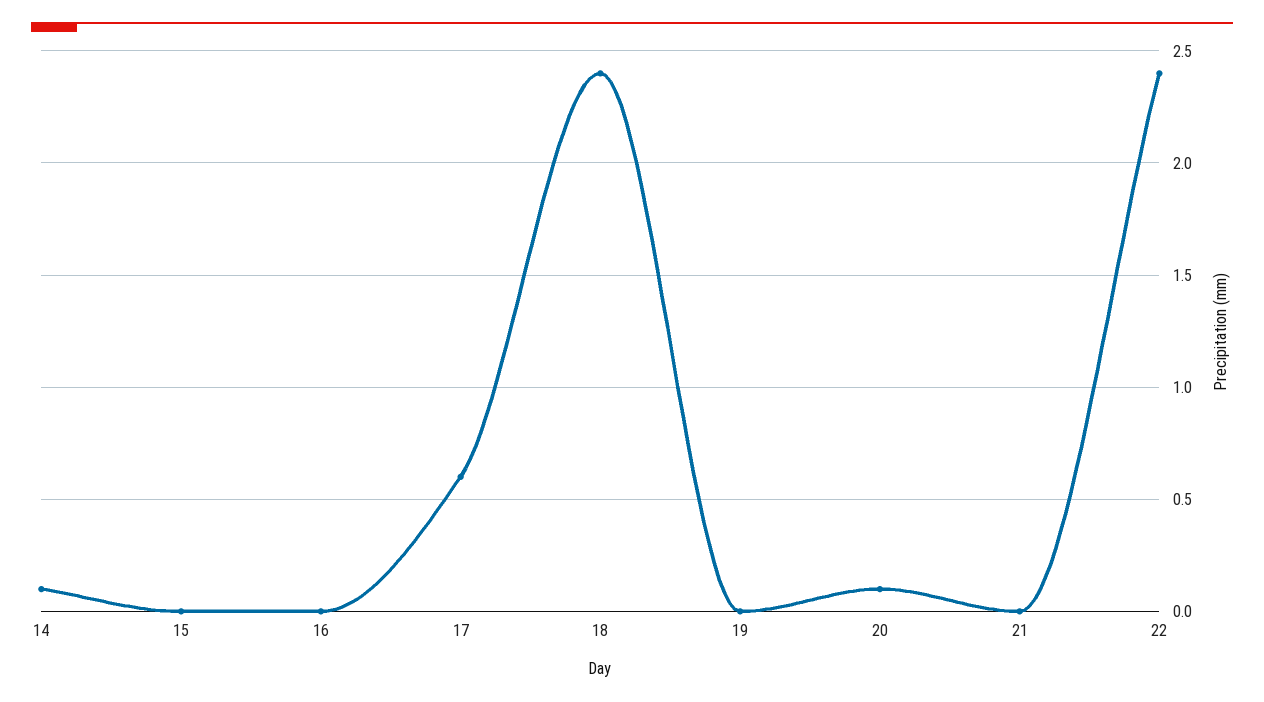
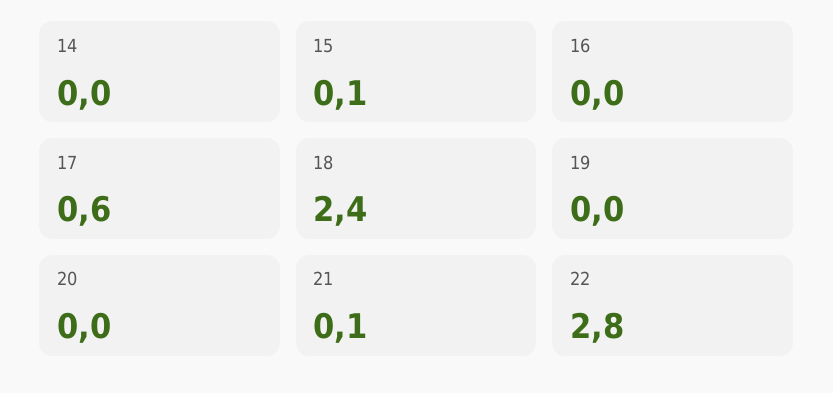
14: 0.1 -> 0
15: 0 -> 0.1
20: 0.1 -> 0
21: 0 -> 0.1
22: 2.4 -> 2.8

